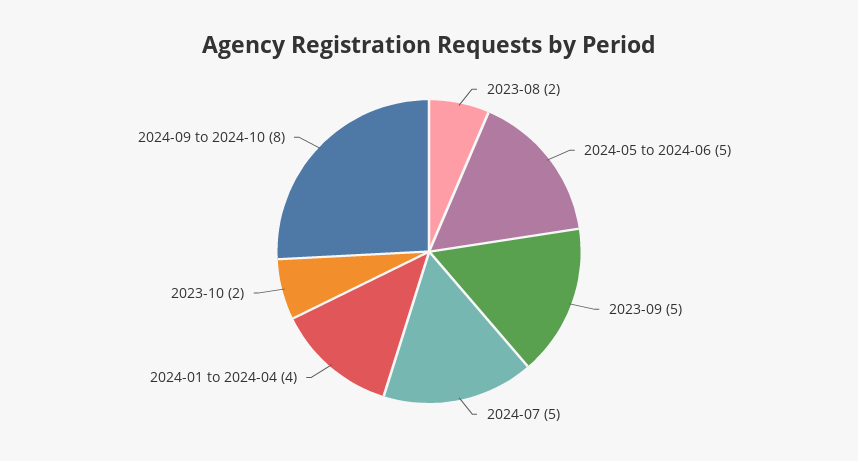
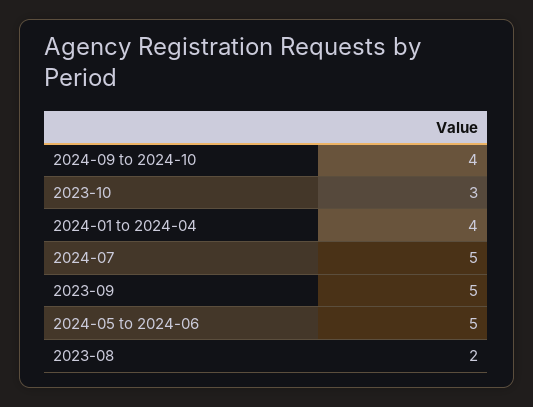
2023-10: 2 -> 3
2024-09 to 2024-10: 8 -> 4

